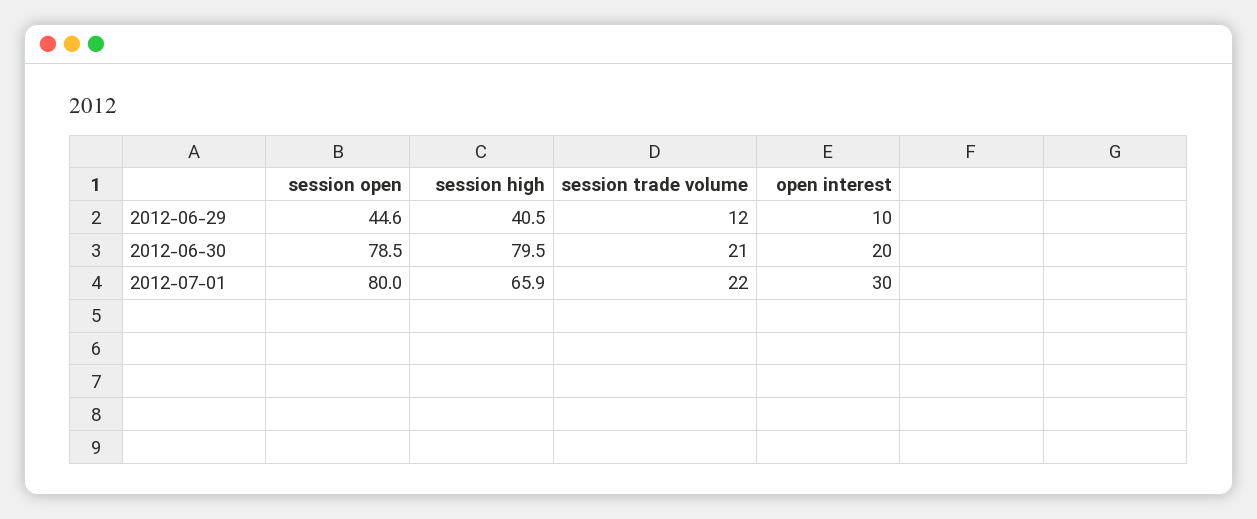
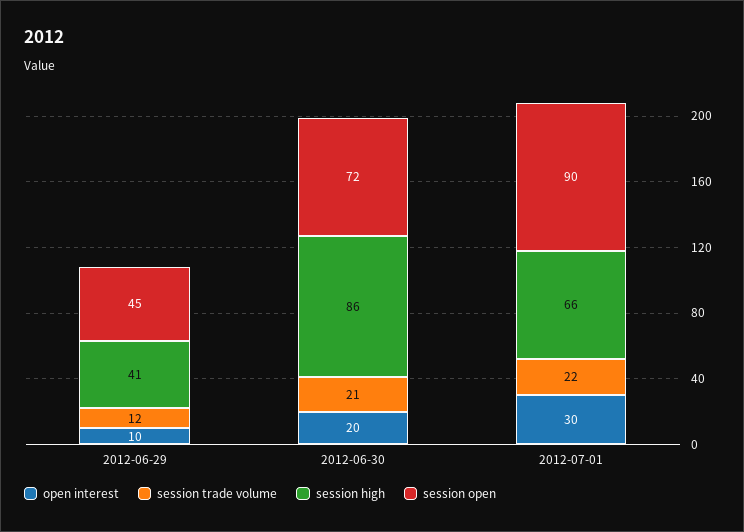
session open, 2012-06-30: 78.5 -> 72
session high, 2012-06-30: 79.5 -> 86
session open, 2012-07-01: 80 -> 90

